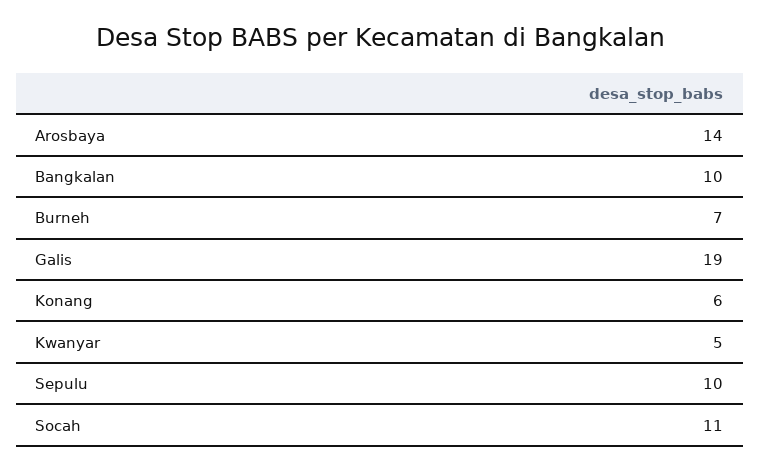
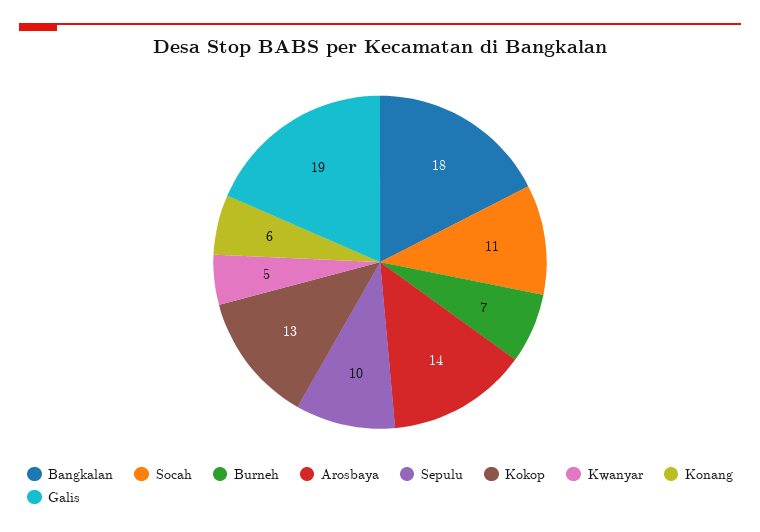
Bangkalan: 10 -> 18
Kokop: none -> 13

